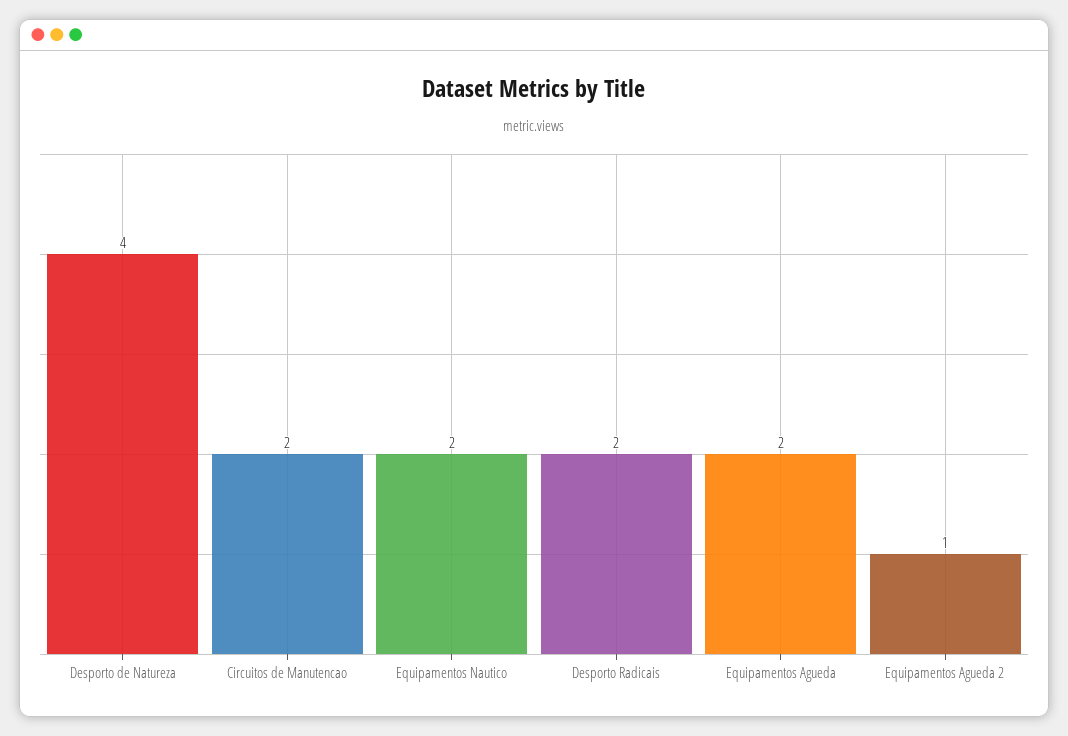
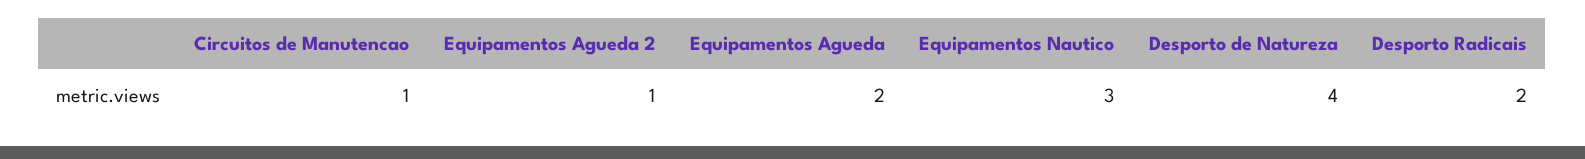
Circuitos de Manutencao: 2 -> 1
Equipamentos Nautico: 2 -> 3

